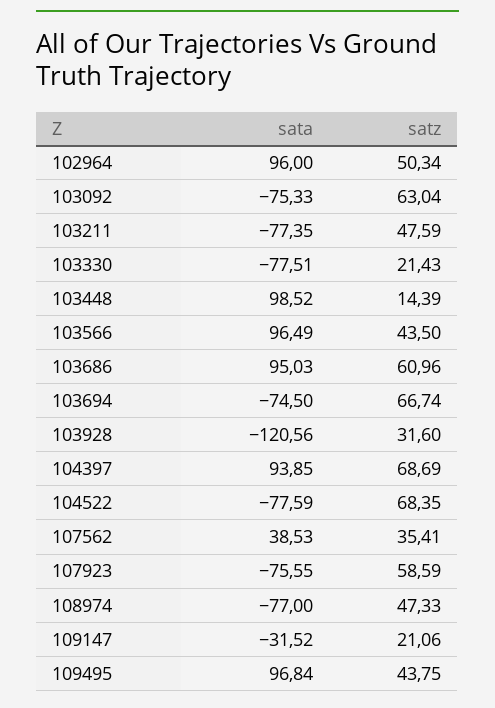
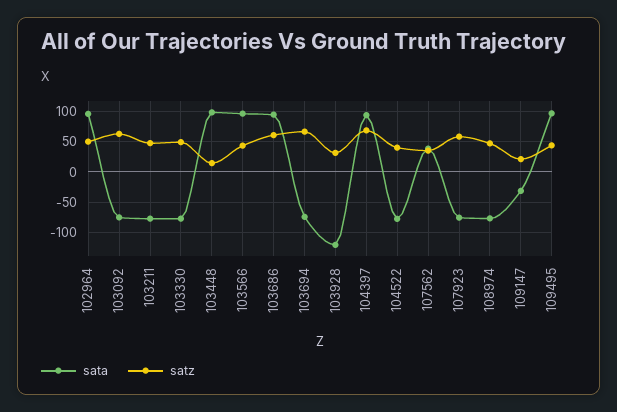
satz, 103330: 21.43 -> 50
satz, 104522: 68.35 -> 40

